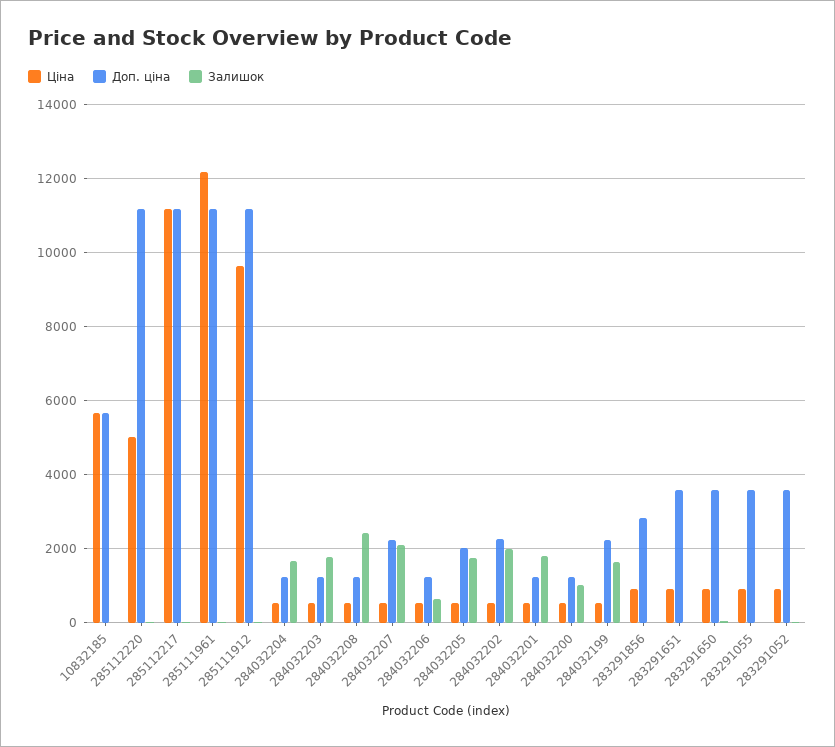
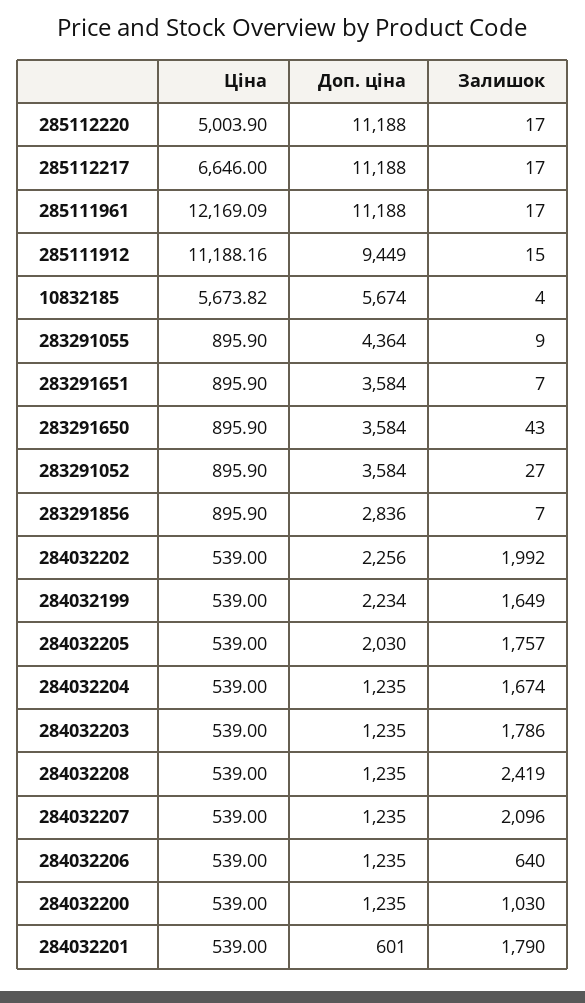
Ціна, 285112217: 11200 -> 6646
Ціна, 285111912: 9600 -> 11188.16
Доп. ціна, 285111912: 11200 -> 9449
Доп. ціна, 284032207: 2200 -> 1235
Доп. ціна, 284032201: 1200 -> 601
Доп. ціна, 283291055: 3600 -> 4364

